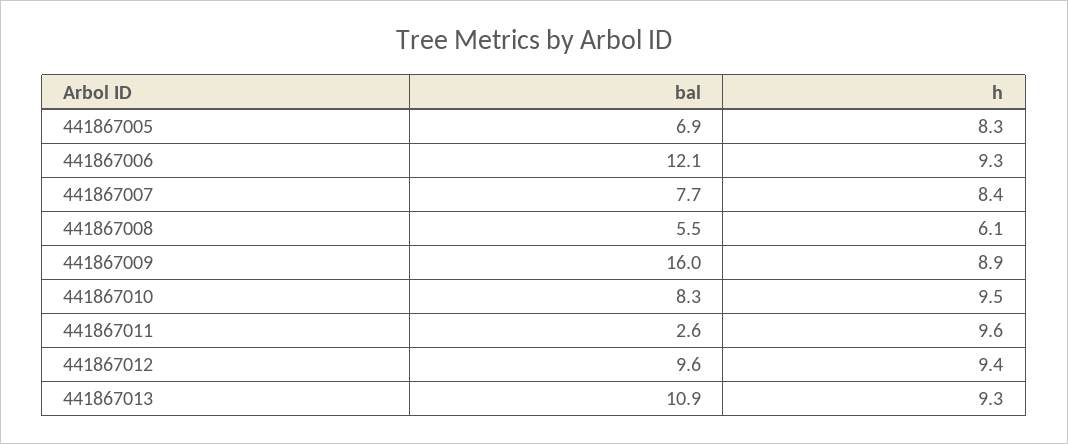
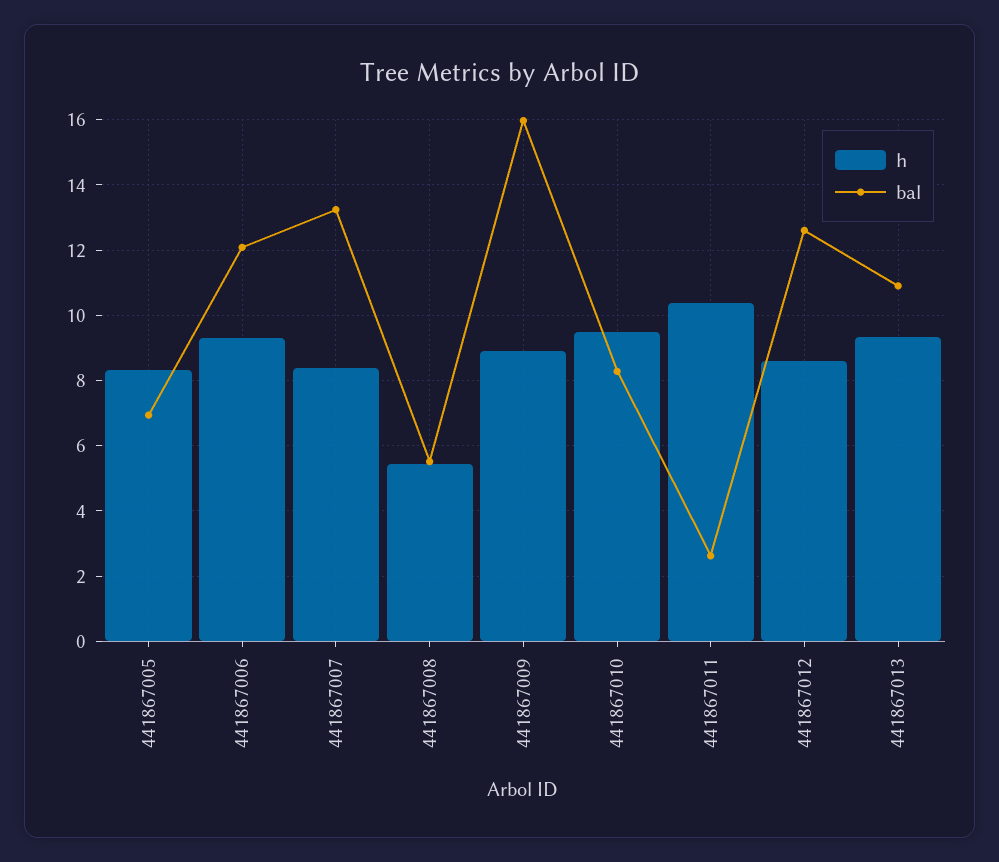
bal, 441867007: 7.7 -> 13.2
h, 441867008: 6.1 -> 5.4
h, 441867011: 9.6 -> 10.4
bal, 441867012: 9.6 -> 12.6
h, 441867012: 9.4 -> 8.6

